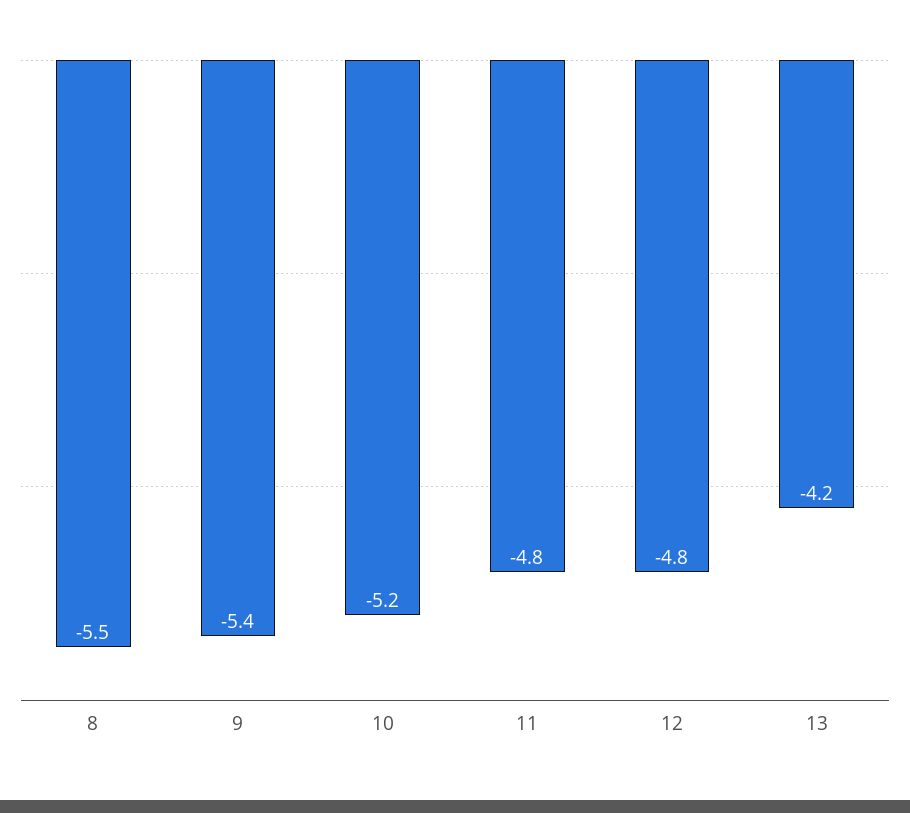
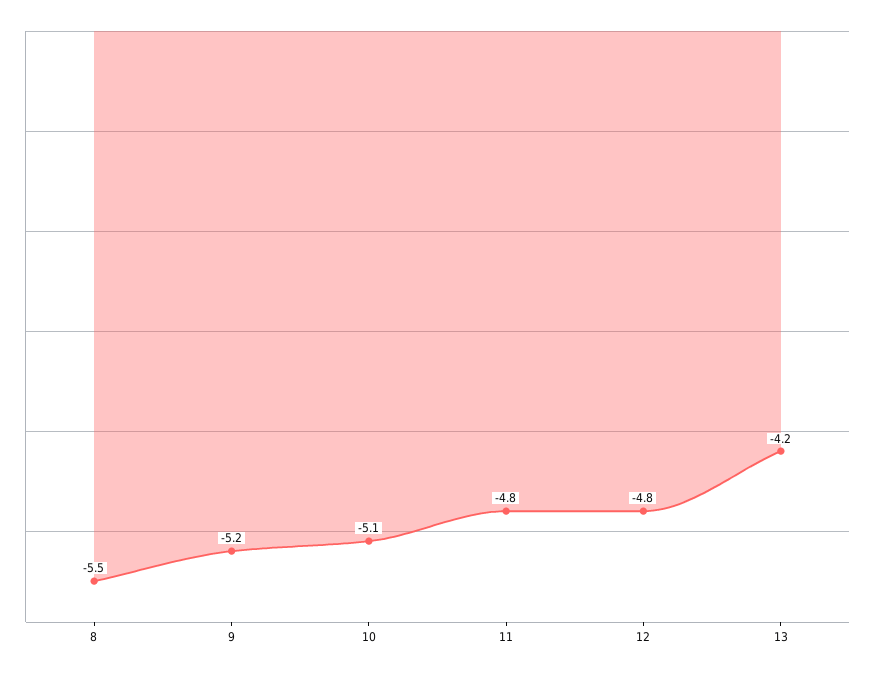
9: -5.4 -> -5.2
10: -5.2 -> -5.1

